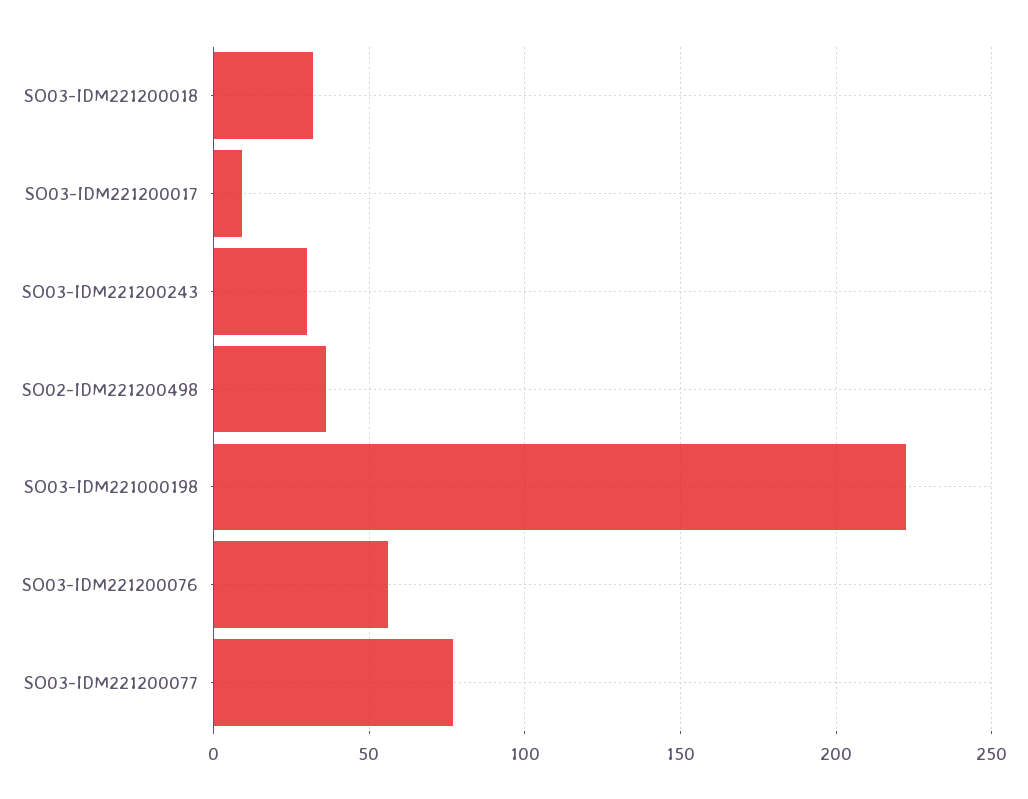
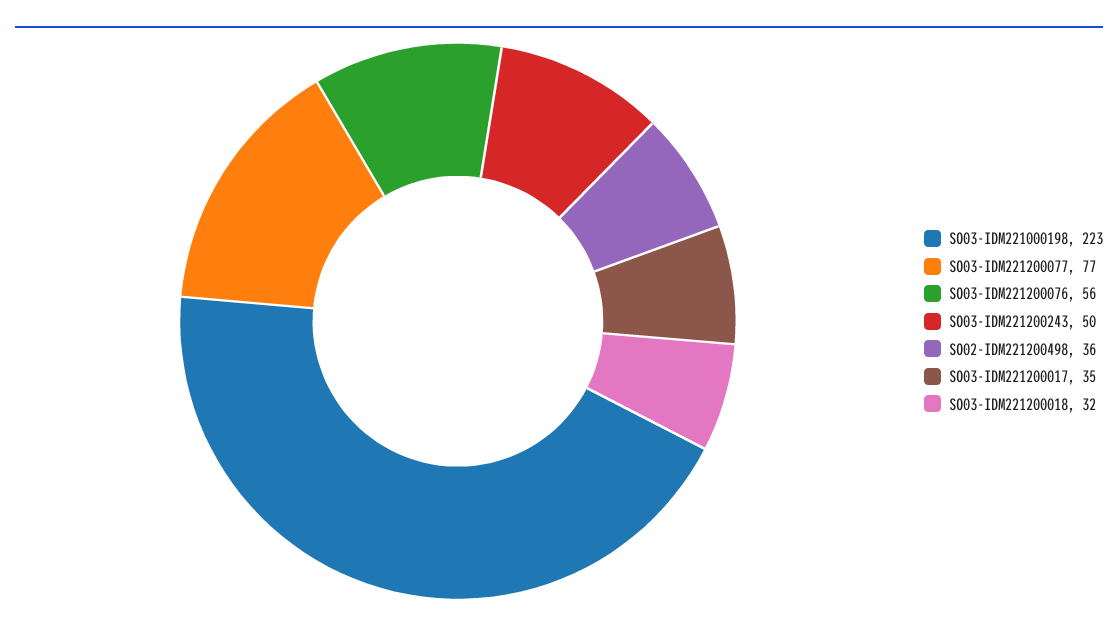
SO03-IDM221200017: 10 -> 35
SO03-IDM221200243: 30 -> 50

